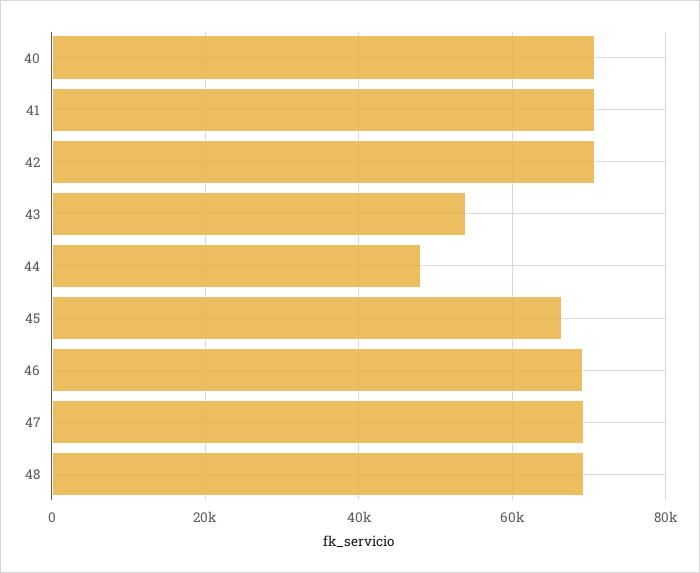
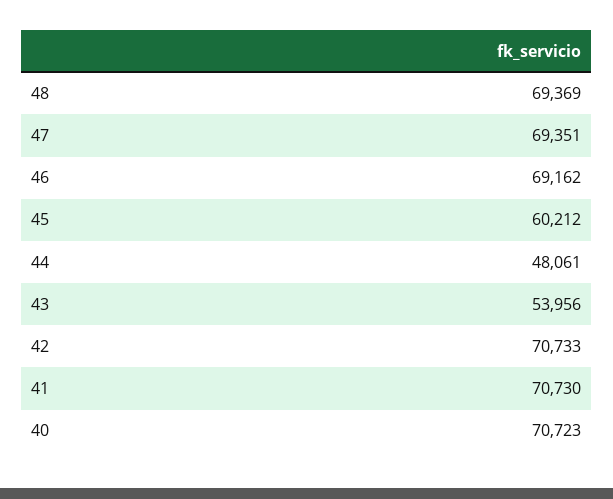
45: 66000 -> 60212

